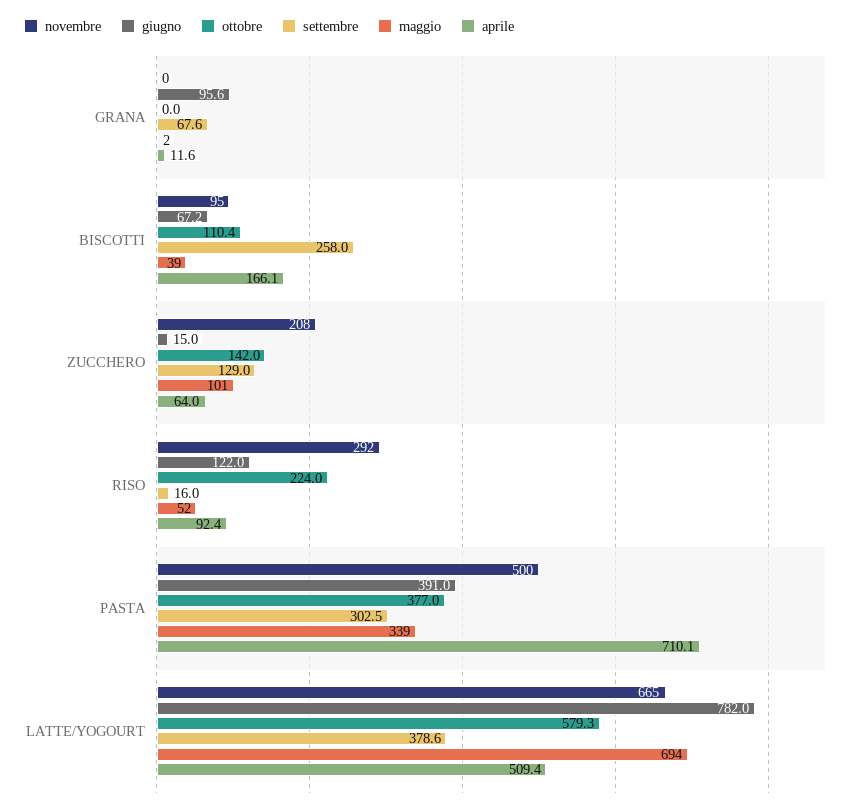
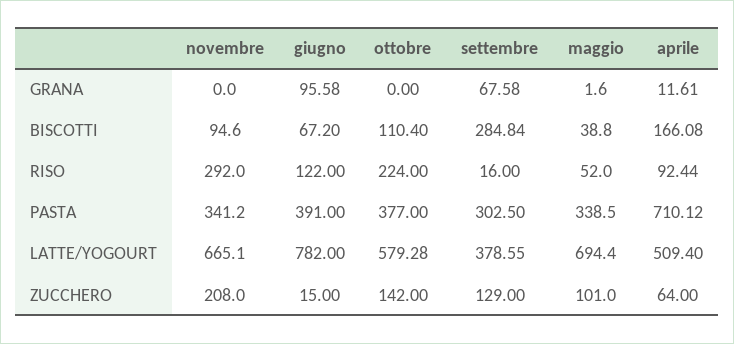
settembre, BISCOTTI: 258 -> 284.84
novembre, PASTA: 500 -> 341.2

